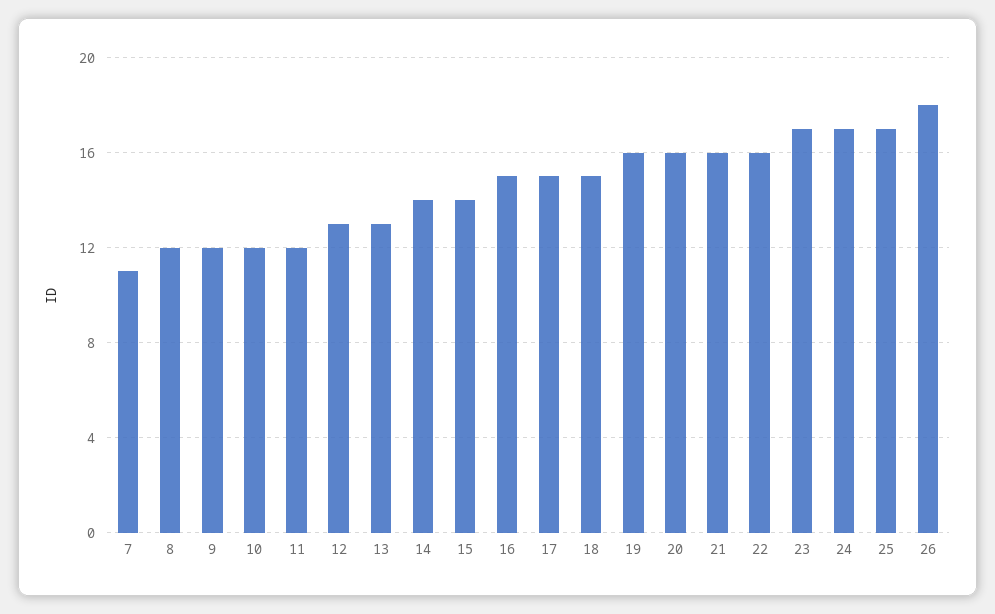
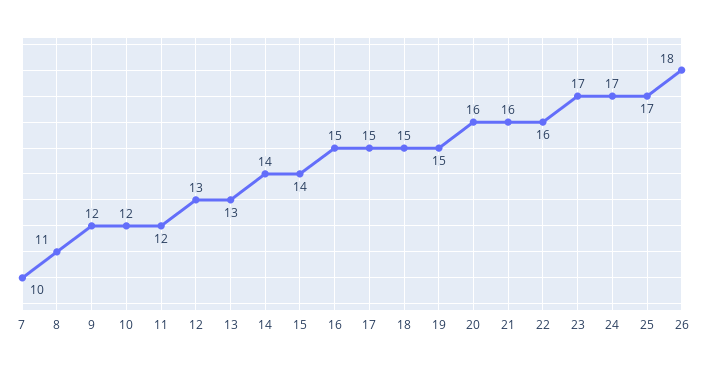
7: 11 -> 10
8: 12 -> 11
19: 16 -> 15

